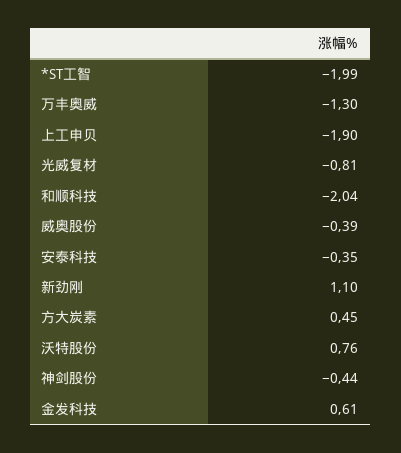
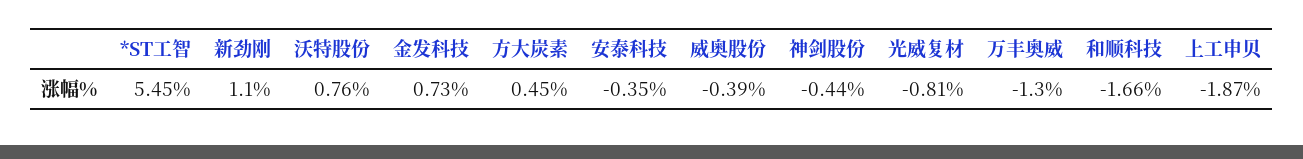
*ST工智: -1.99 -> 5.45
上工申贝: -1.9 -> -1.87
和顺科技: -2.04 -> -1.66
金发科技: 0.61 -> 0.73

